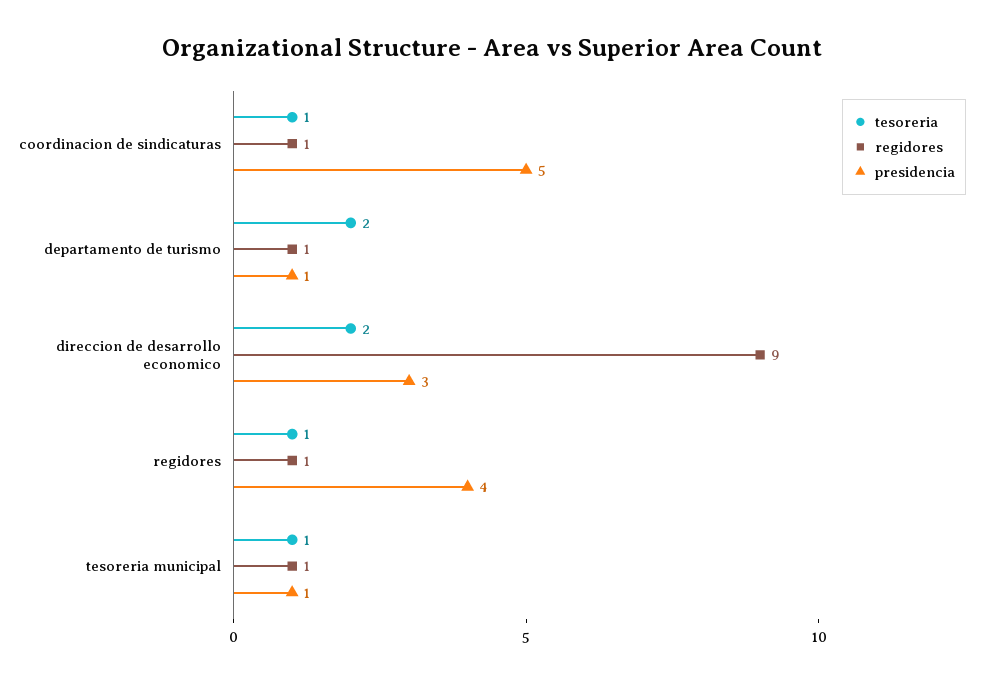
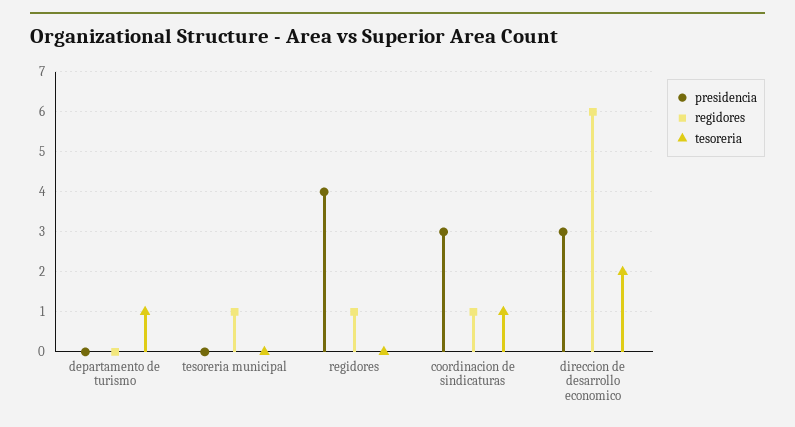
presidencia, coordinacion de sindicaturas: 5 -> 3
tesoreria, departamento de turismo: 2 -> 1
regidores, departamento de turismo: 1 -> 0
presidencia, departamento de turismo: 1 -> 0
regidores, direccion de desarrollo economico: 9 -> 6
tesoreria, regidores: 1 -> 0
tesoreria, tesoreria municipal: 1 -> 0
presidencia, tesoreria municipal: 1 -> 0

